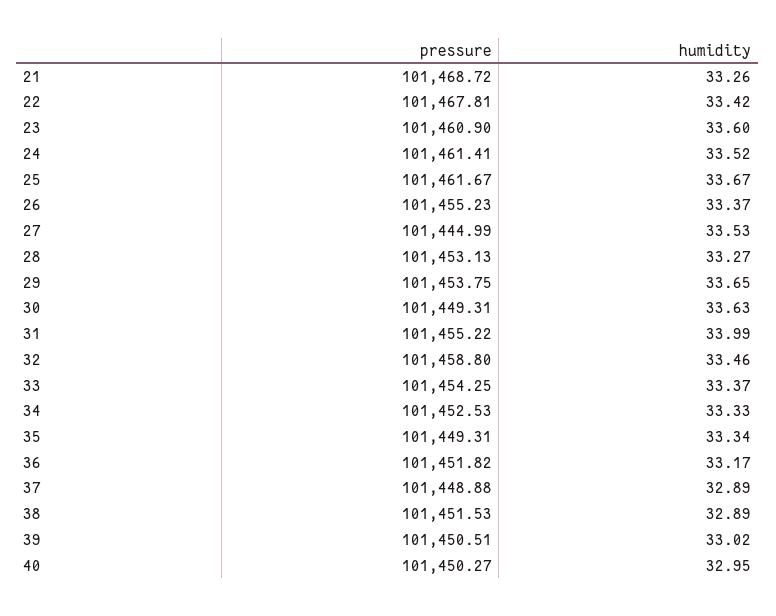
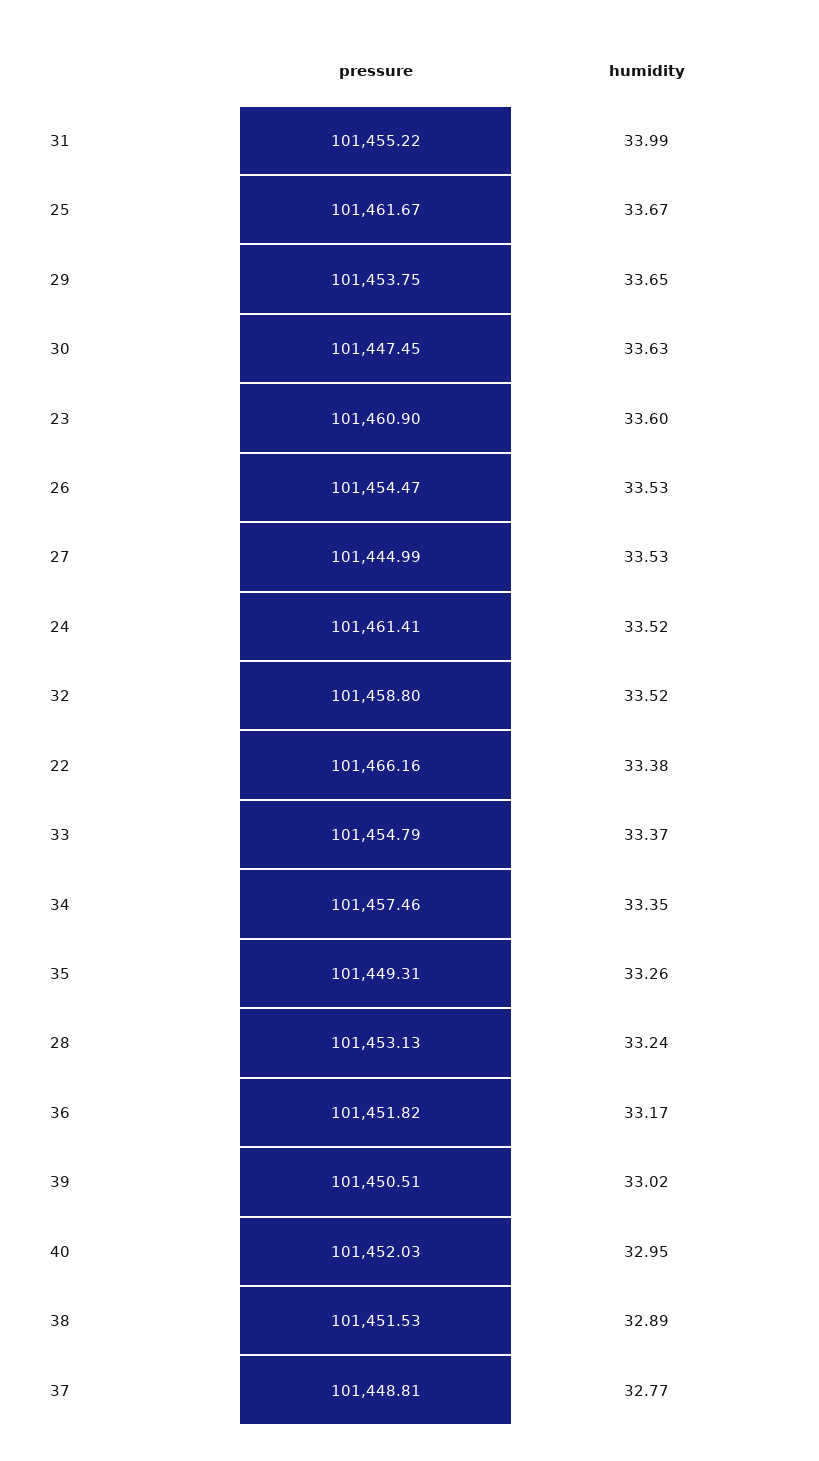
pressure, 21: 101468.72 -> none
humidity, 21: 33.26 -> none
pressure, 22: 101467.81 -> 101466.16
humidity, 22: 33.42 -> 33.38
pressure, 26: 101455.23 -> 101454.47
humidity, 26: 33.37 -> 33.53
humidity, 28: 33.27 -> 33.24
pressure, 30: 101449.31 -> 101447.45
humidity, 32: 33.46 -> 33.52
pressure, 33: 101454.25 -> 101454.79
pressure, 34: 101452.53 -> 101457.46
humidity, 34: 33.33 -> 33.35
humidity, 35: 33.34 -> 33.26
pressure, 37: 101448.88 -> 101448.81
humidity, 37: 32.89 -> 32.77
pressure, 40: 101450.27 -> 101452.03

